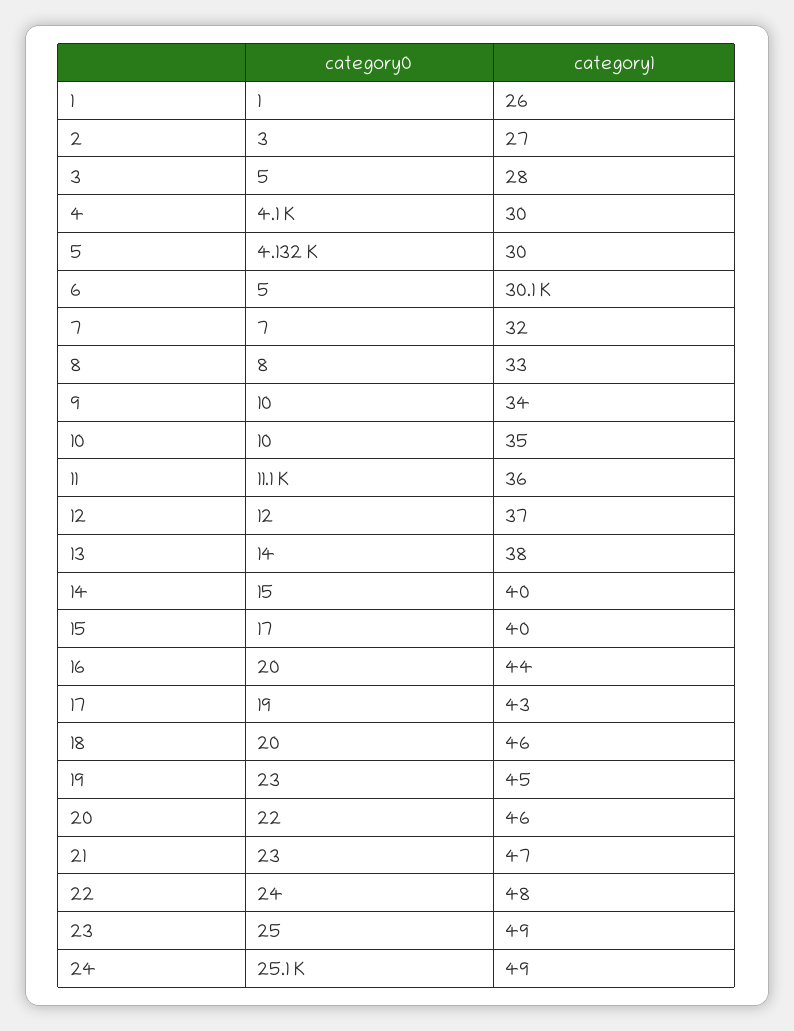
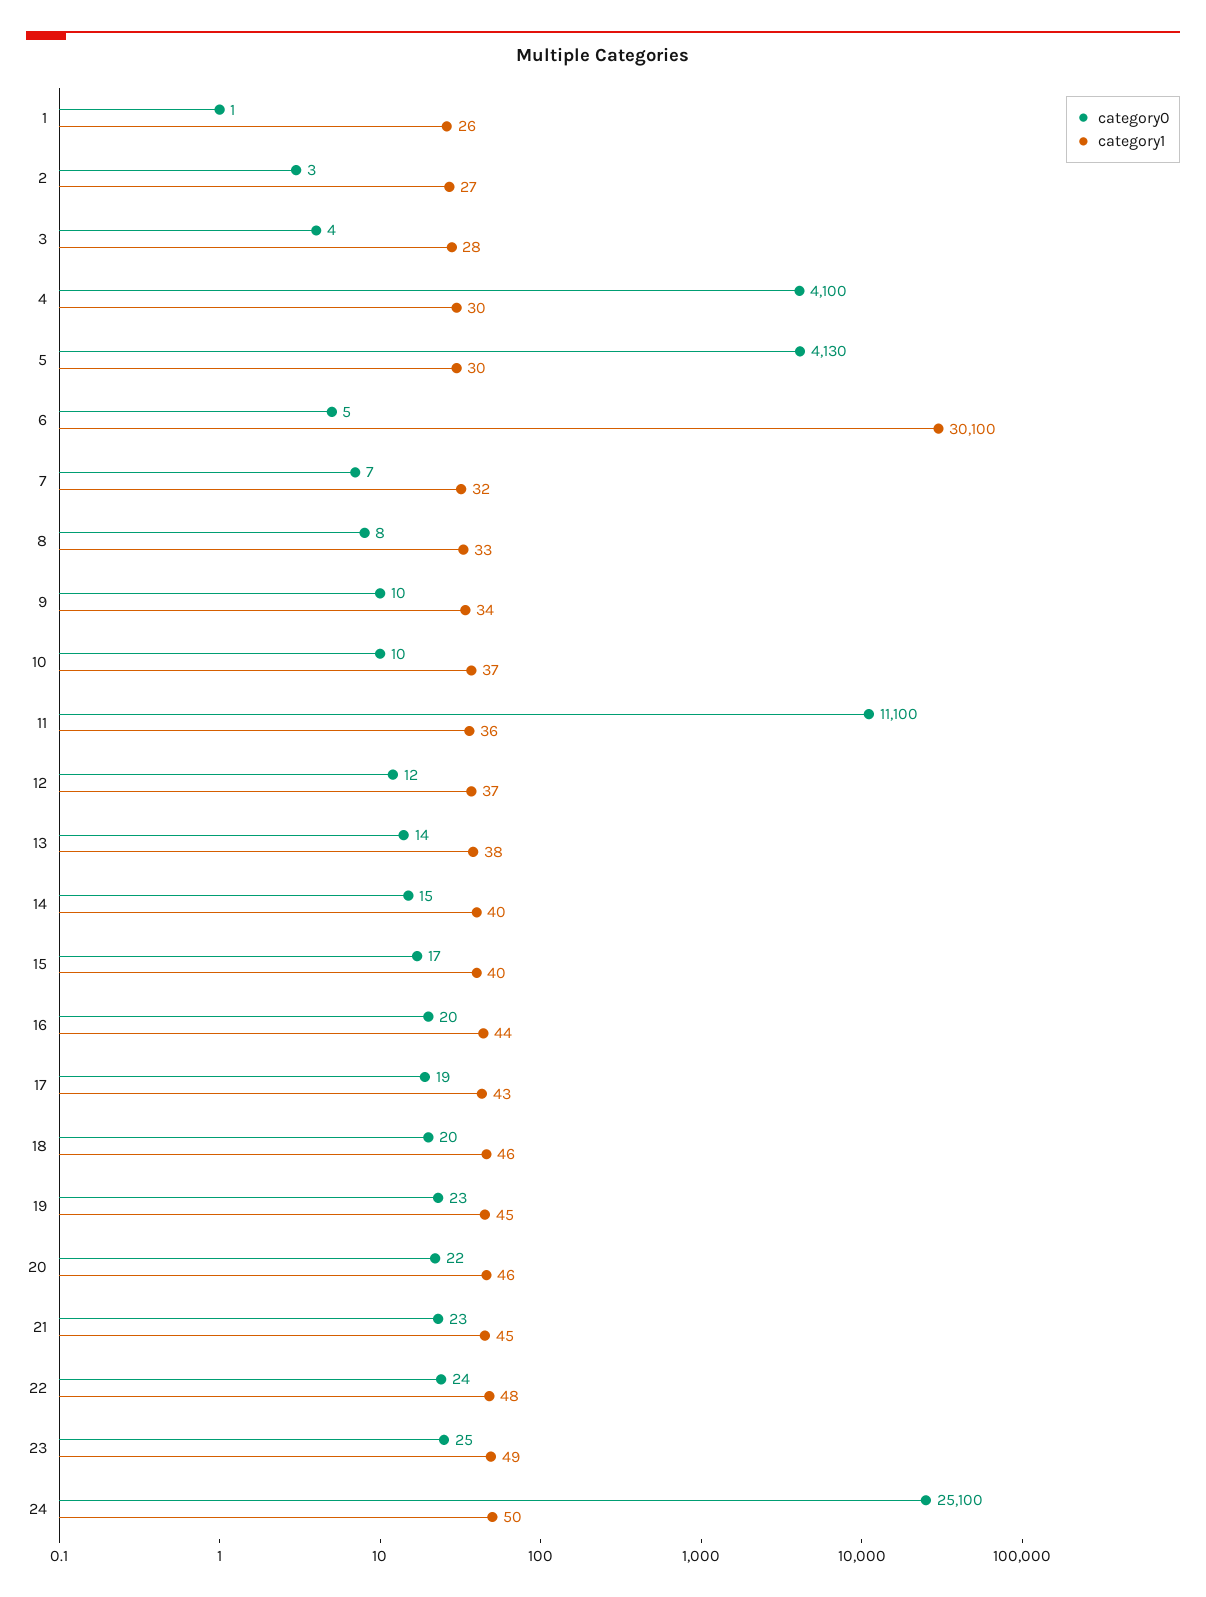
category0, 3: 5 -> 4
category0, 5: 4132 -> 4130
category1, 10: 35 -> 37
category1, 21: 47 -> 45
category1, 24: 49 -> 50

